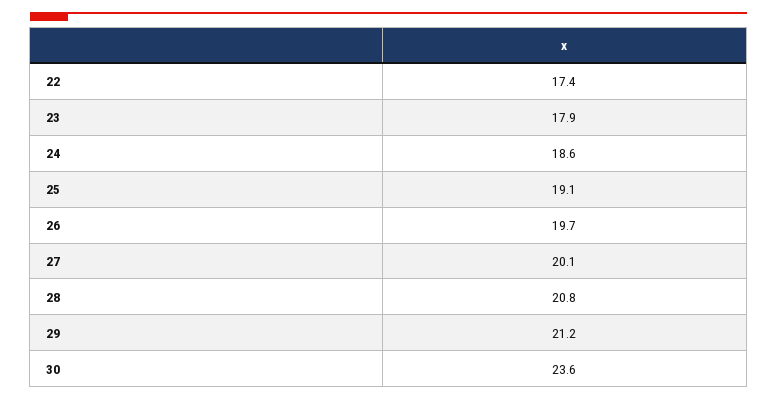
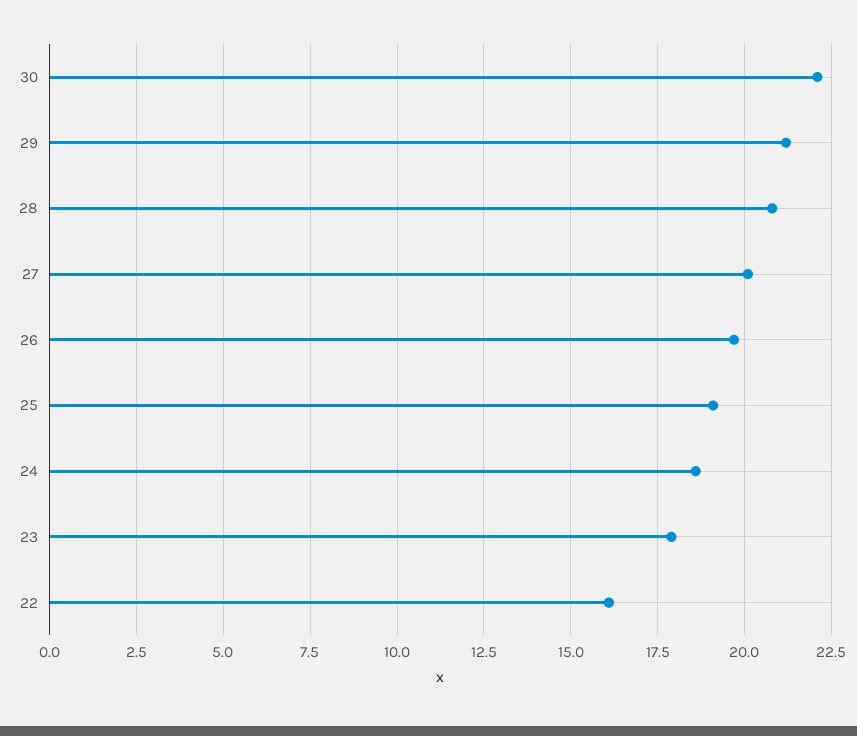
22: 17.4 -> 16
30: 23.6 -> 22

